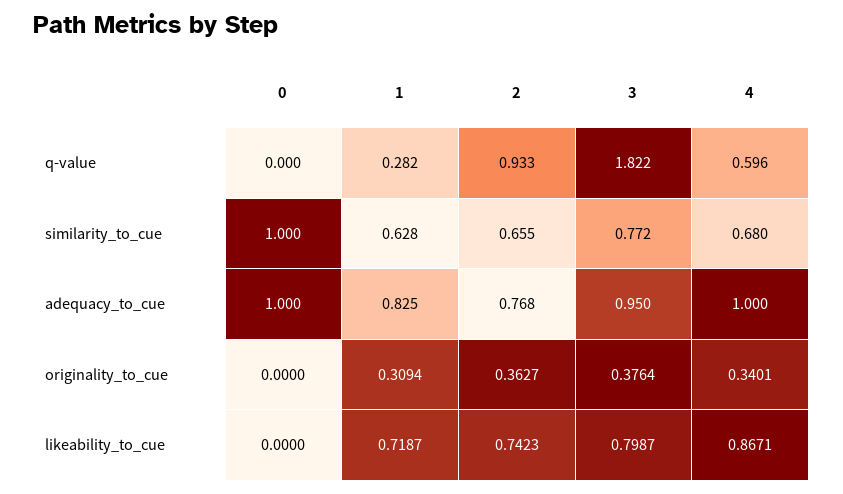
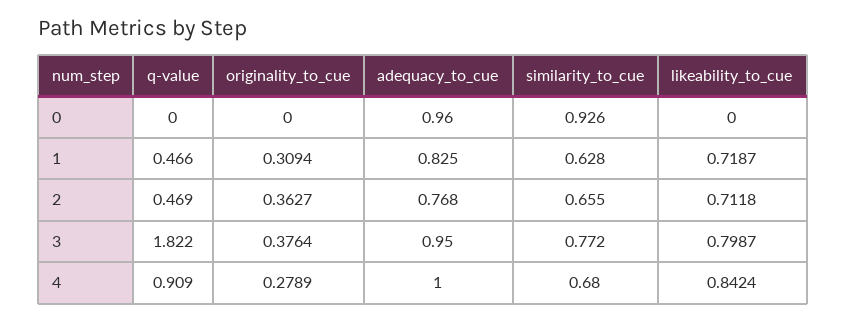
1, q-value: 0.282 -> 0.466
2, q-value: 0.933 -> 0.469
4, q-value: 0.596 -> 0.909
0, similarity_to_cue: 1 -> 0.926
0, adequacy_to_cue: 1 -> 0.96
4, originality_to_cue: 0.3401 -> 0.2789
2, likeability_to_cue: 0.7423 -> 0.7118
4, likeability_to_cue: 0.8671 -> 0.8424

